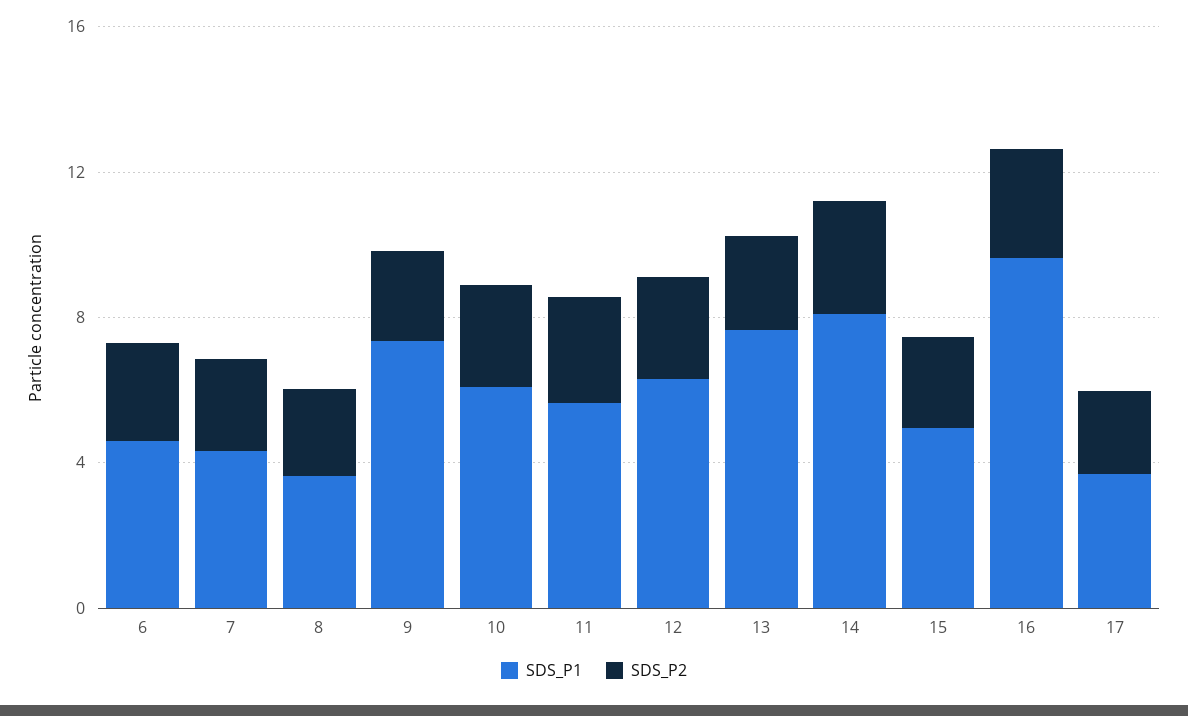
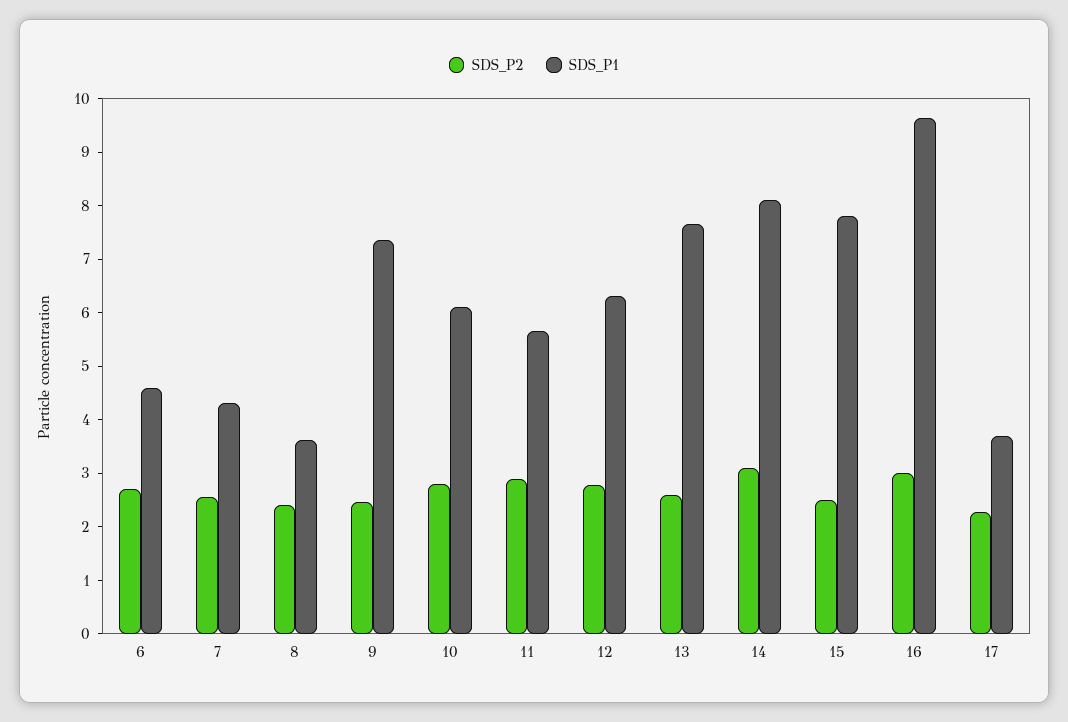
SDS_P1, 15: 5 -> 7.8

